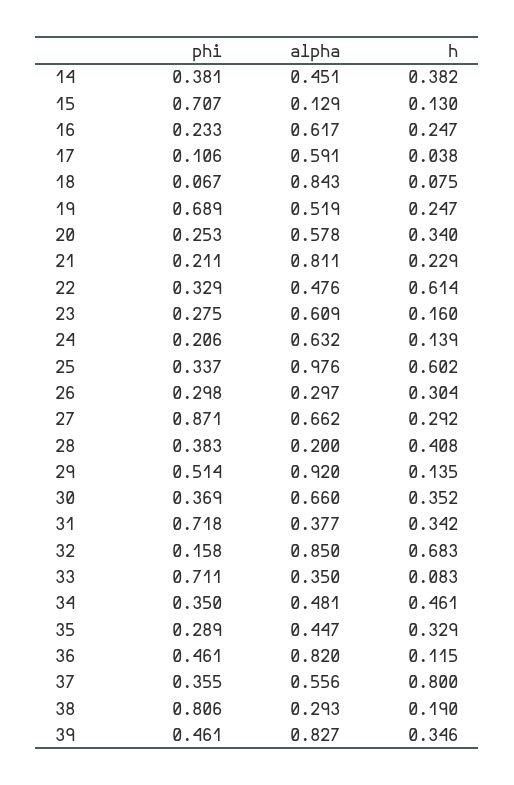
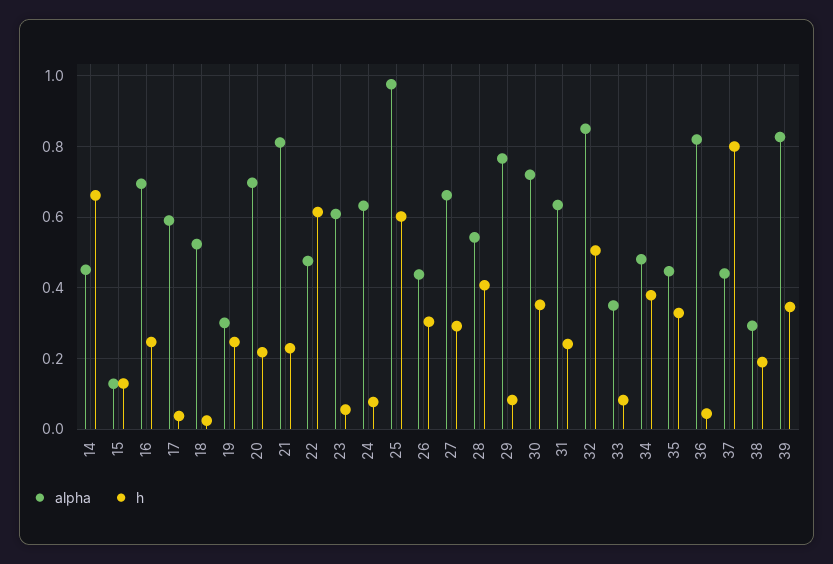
phi, 14: 0.381 -> none
h, 14: 0.382 -> 0.66
phi, 15: 0.707 -> none
phi, 16: 0.233 -> none
alpha, 16: 0.617 -> 0.7
phi, 17: 0.106 -> none
phi, 18: 0.067 -> none
alpha, 18: 0.843 -> 0.52
h, 18: 0.075 -> 0.02
phi, 19: 0.689 -> none
alpha, 19: 0.519 -> 0.3
phi, 20: 0.253 -> none
alpha, 20: 0.578 -> 0.7
h, 20: 0.34 -> 0.22
phi, 21: 0.211 -> none
phi, 22: 0.329 -> none
phi, 23: 0.275 -> none
h, 23: 0.16 -> 0.06
phi, 24: 0.206 -> none
h, 24: 0.139 -> 0.08
phi, 25: 0.337 -> none
phi, 26: 0.298 -> none
alpha, 26: 0.297 -> 0.44
phi, 27: 0.871 -> none
phi, 28: 0.383 -> none
alpha, 28: 0.2 -> 0.54
phi, 29: 0.514 -> none
alpha, 29: 0.92 -> 0.76
h, 29: 0.135 -> 0.08
phi, 30: 0.369 -> none
alpha, 30: 0.66 -> 0.72
phi, 31: 0.718 -> none
alpha, 31: 0.377 -> 0.64
h, 31: 0.342 -> 0.24
phi, 32: 0.158 -> none
h, 32: 0.683 -> 0.5
phi, 33: 0.711 -> none
phi, 34: 0.35 -> none
h, 34: 0.461 -> 0.38
phi, 35: 0.289 -> none
phi, 36: 0.461 -> none
h, 36: 0.115 -> 0.04
phi, 37: 0.355 -> none
alpha, 37: 0.556 -> 0.44
phi, 38: 0.806 -> none
phi, 39: 0.461 -> none

